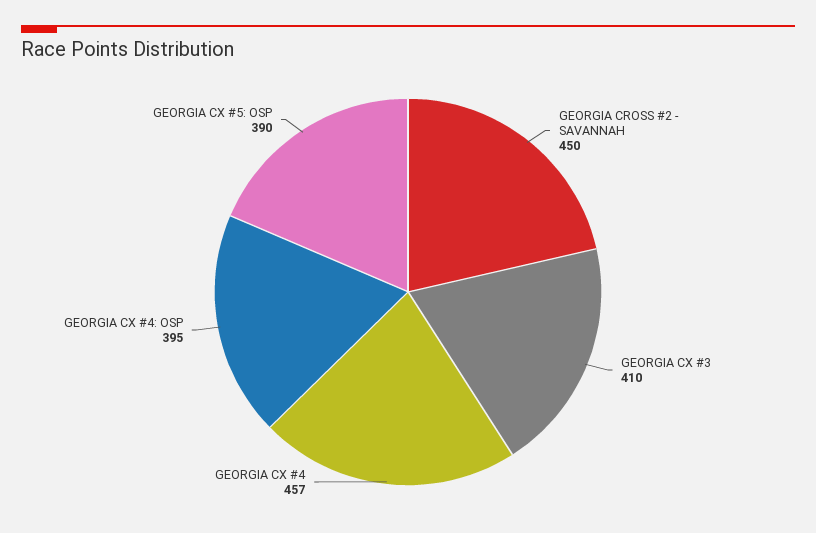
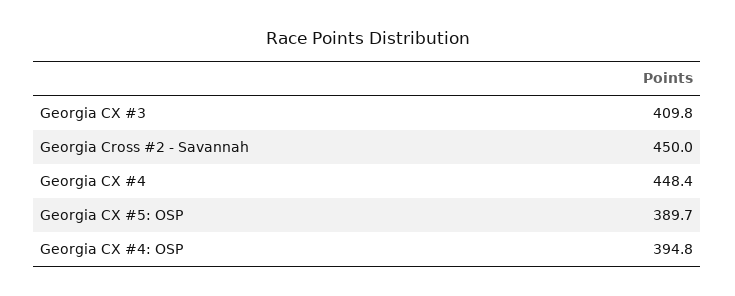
GEORGIA CX #4: 457 -> 448.4

